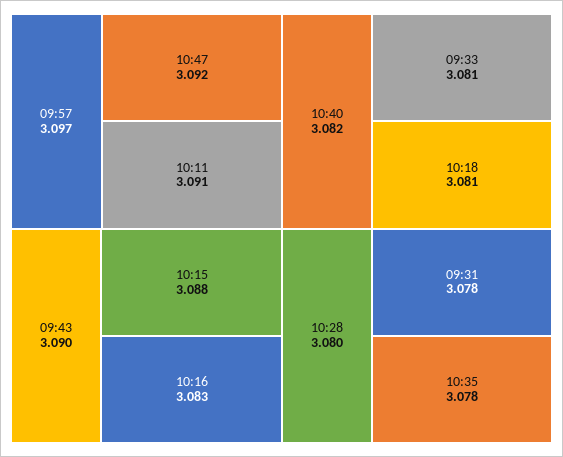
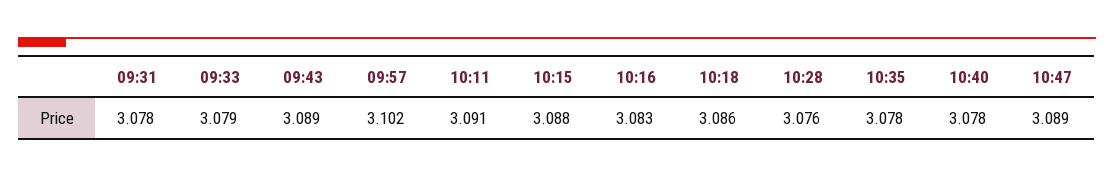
09:57: 3.097 -> 3.102
10:47: 3.092 -> 3.089
09:43: 3.09 -> 3.089
10:40: 3.082 -> 3.078
09:33: 3.081 -> 3.079
10:18: 3.081 -> 3.086
10:28: 3.08 -> 3.076

